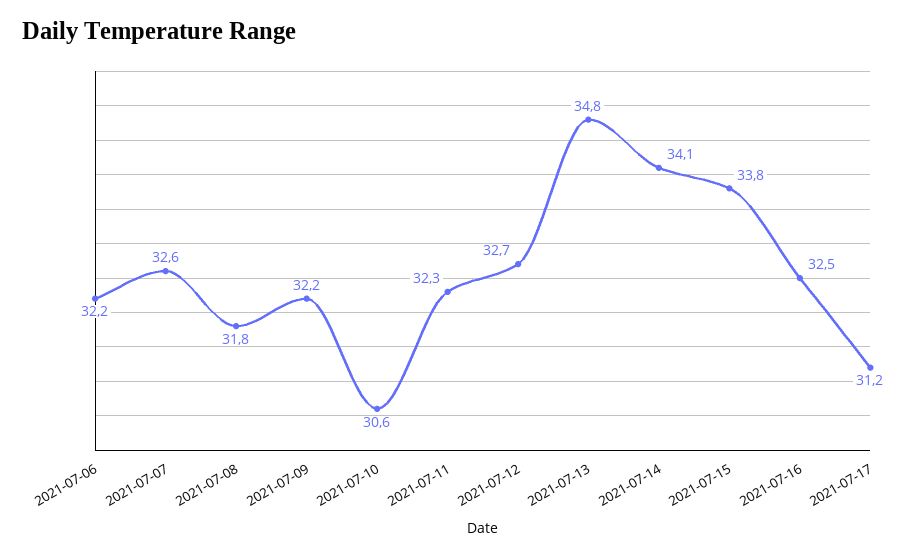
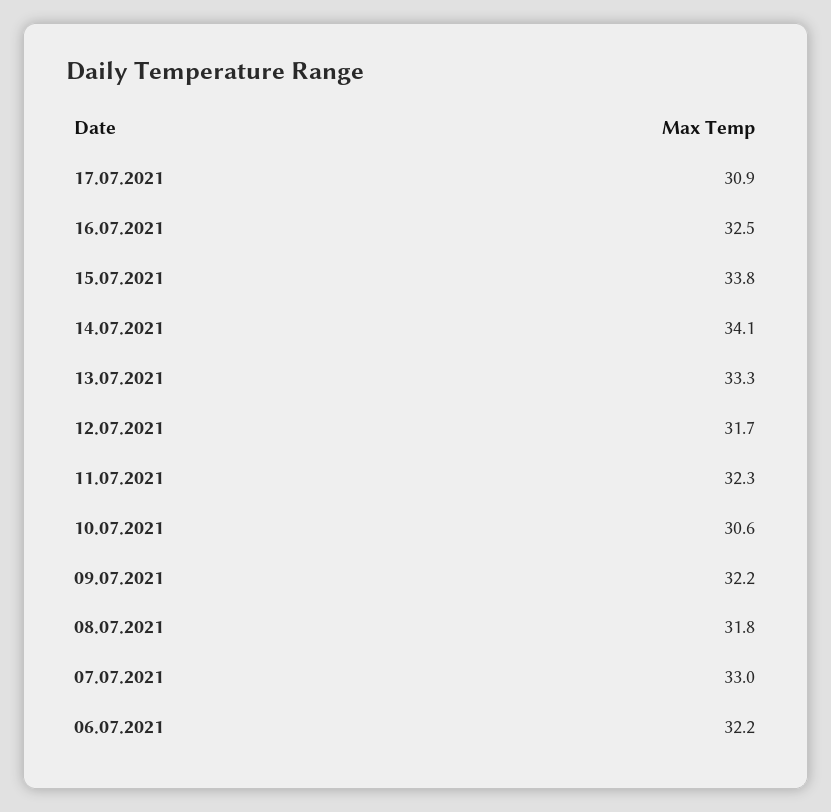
2021-07-07: 32.6 -> 33
2021-07-12: 32.7 -> 31.7
2021-07-13: 34.8 -> 33.3
2021-07-17: 31.2 -> 30.9

